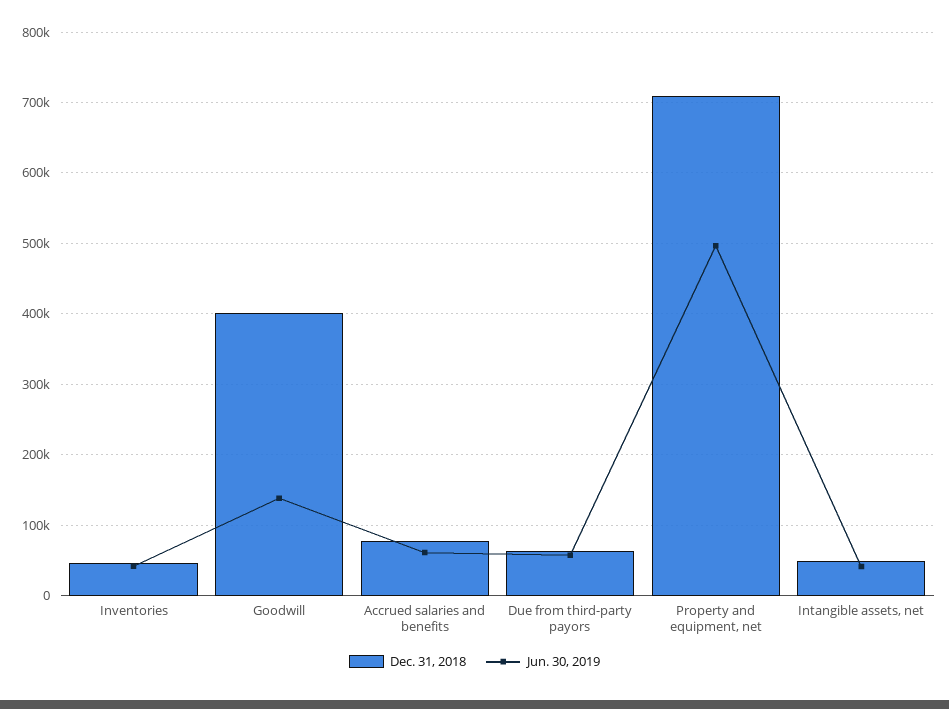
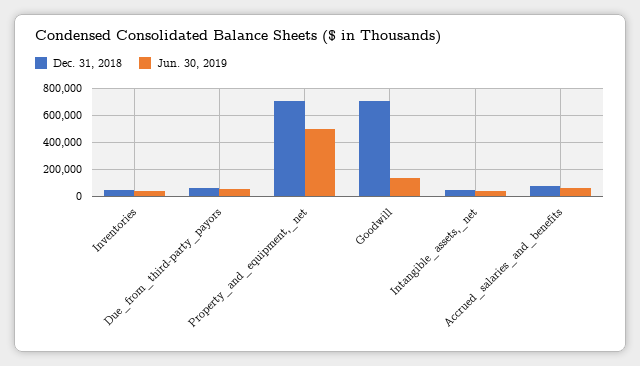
Dec. 31, 2018, Goodwill: 400000 -> 700000

